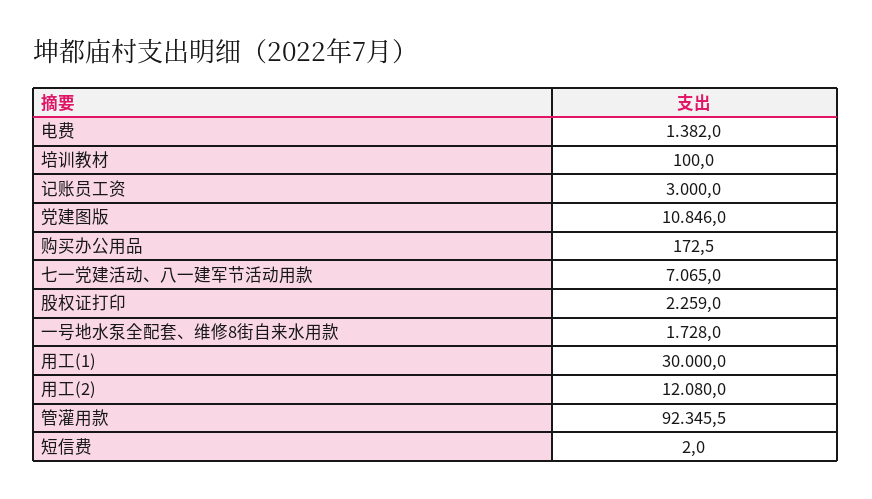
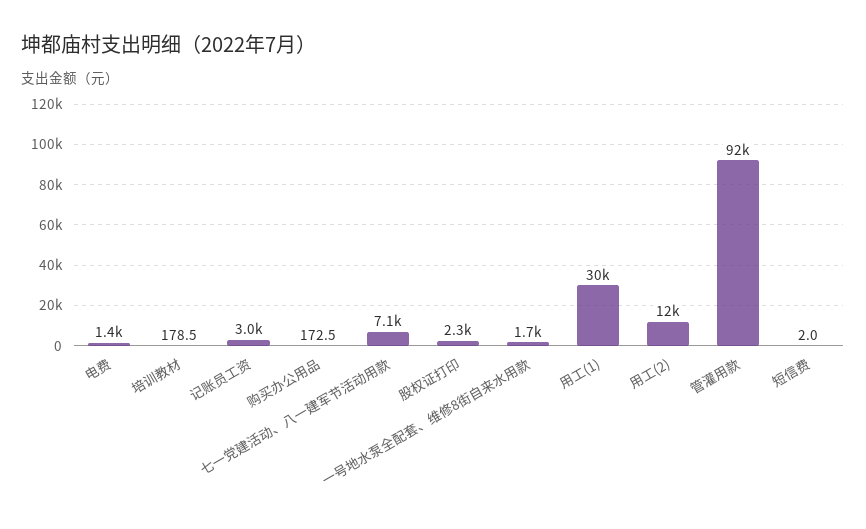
培训教材: 100 -> 178.5
党建图版: 10846 -> none

